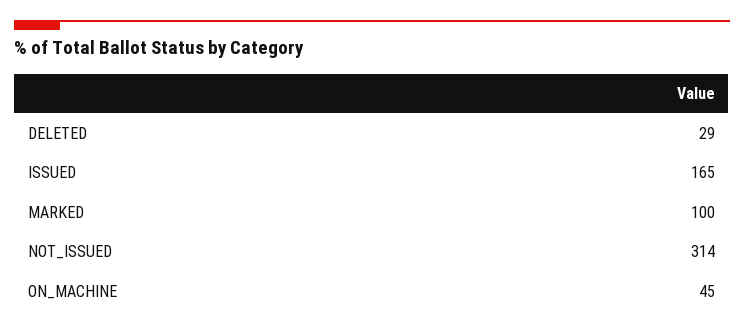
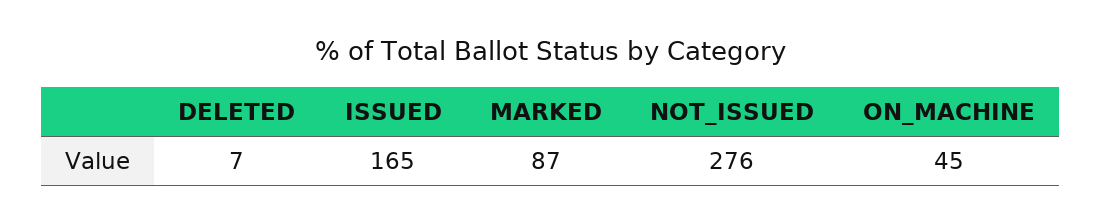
DELETED: 29 -> 7
MARKED: 100 -> 87
NOT_ISSUED: 314 -> 276

